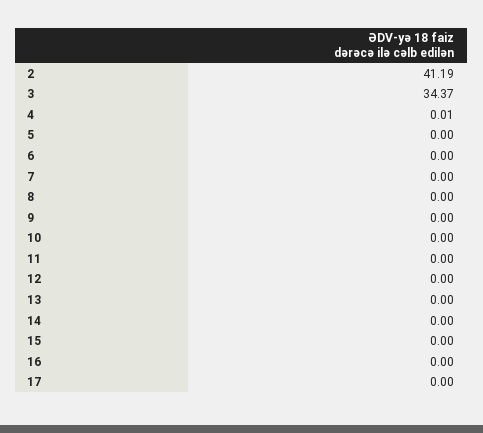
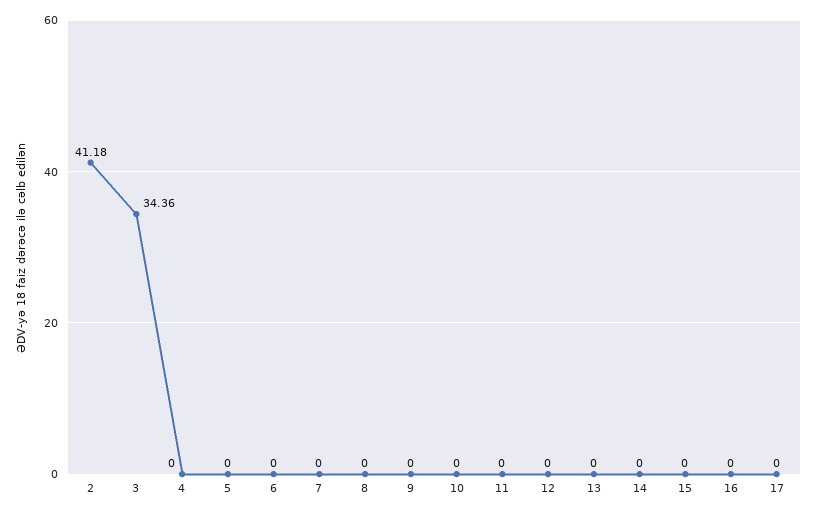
2: 41.19 -> 41.18
3: 34.37 -> 34.36
4: 0.01 -> 0

